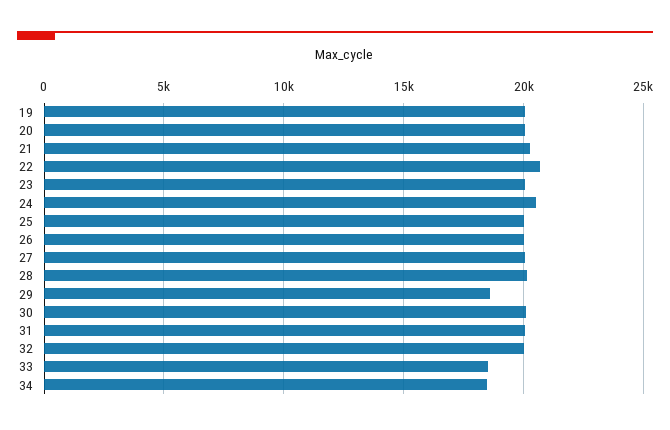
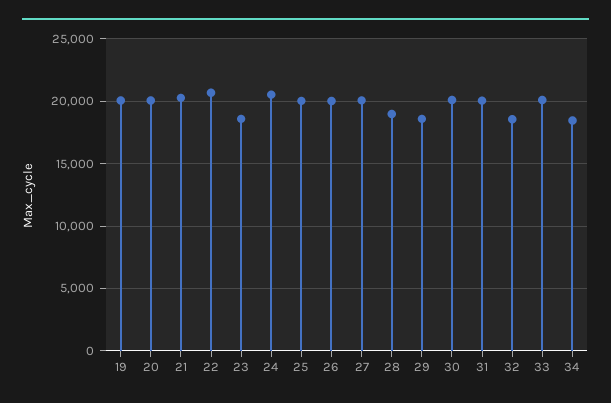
23: 20000 -> 18500
28: 20000 -> 19000
32: 20000 -> 18500
33: 18500 -> 20000

